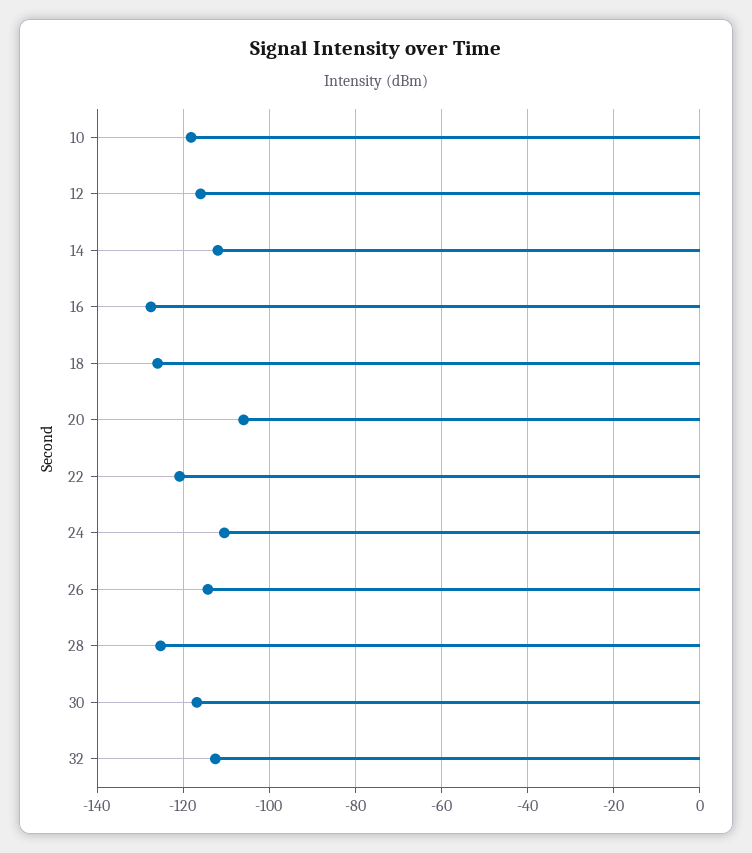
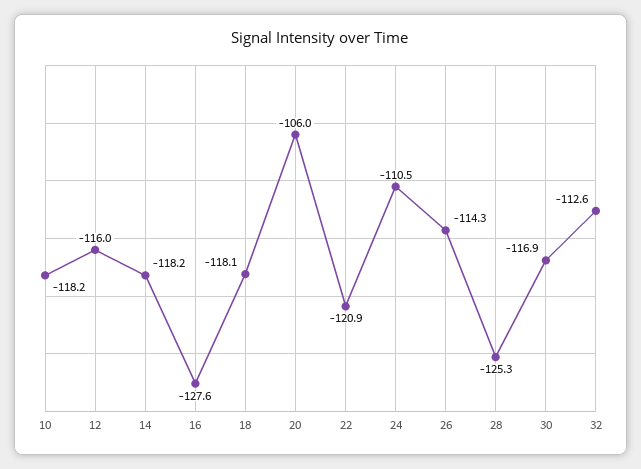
14: -112 -> -118.2
18: -126 -> -118.1

